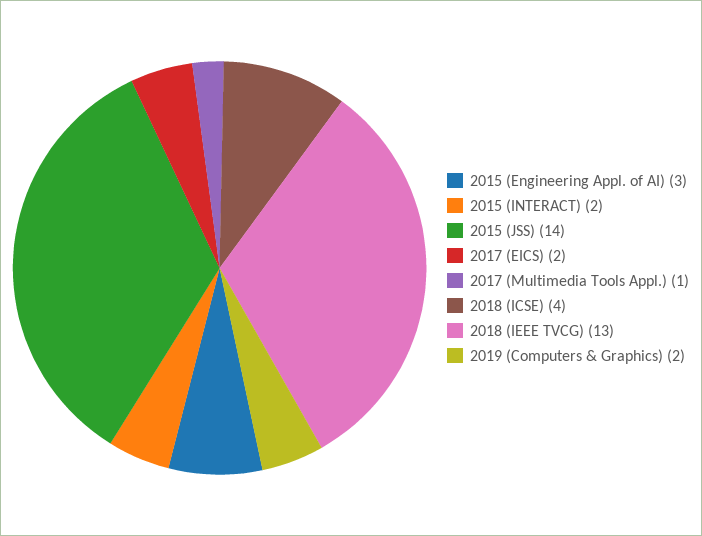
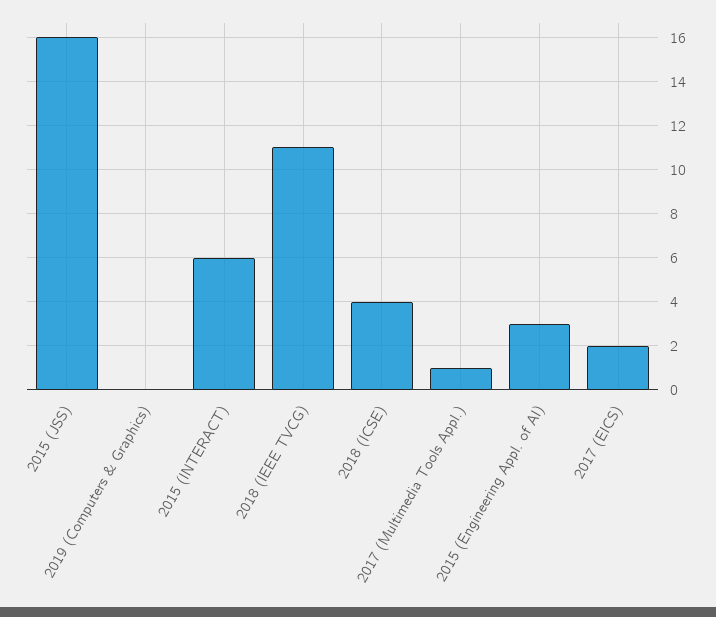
2015 (INTERACT): 2 -> 6
2015 (JSS): 14 -> 16
2018 (IEEE TVCG): 13 -> 11
2019 (Computers & Graphics): 2 -> 0

